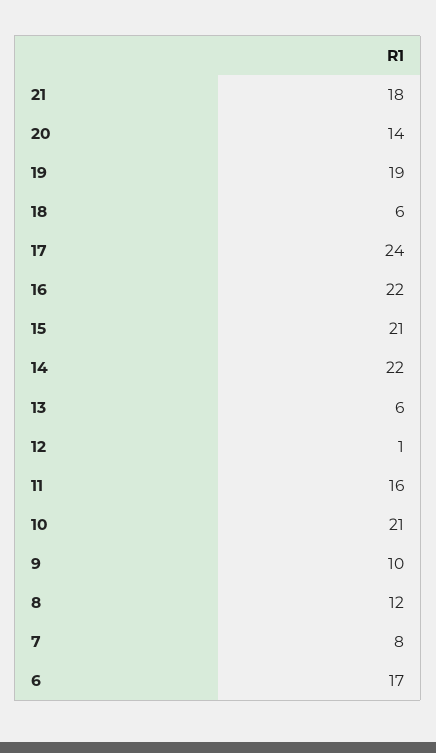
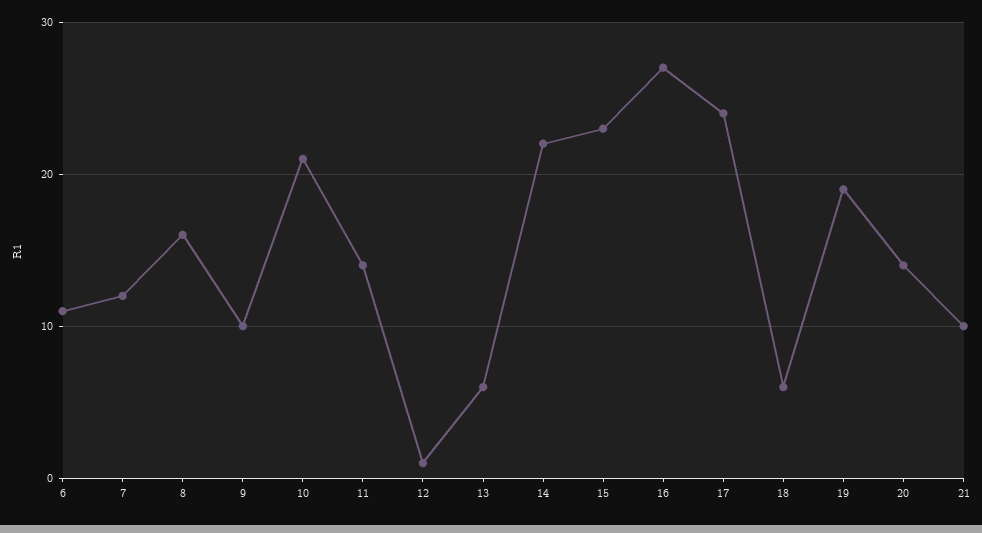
21: 18 -> 10
16: 22 -> 27
15: 21 -> 23
11: 16 -> 14
8: 12 -> 16
7: 8 -> 12
6: 17 -> 11

